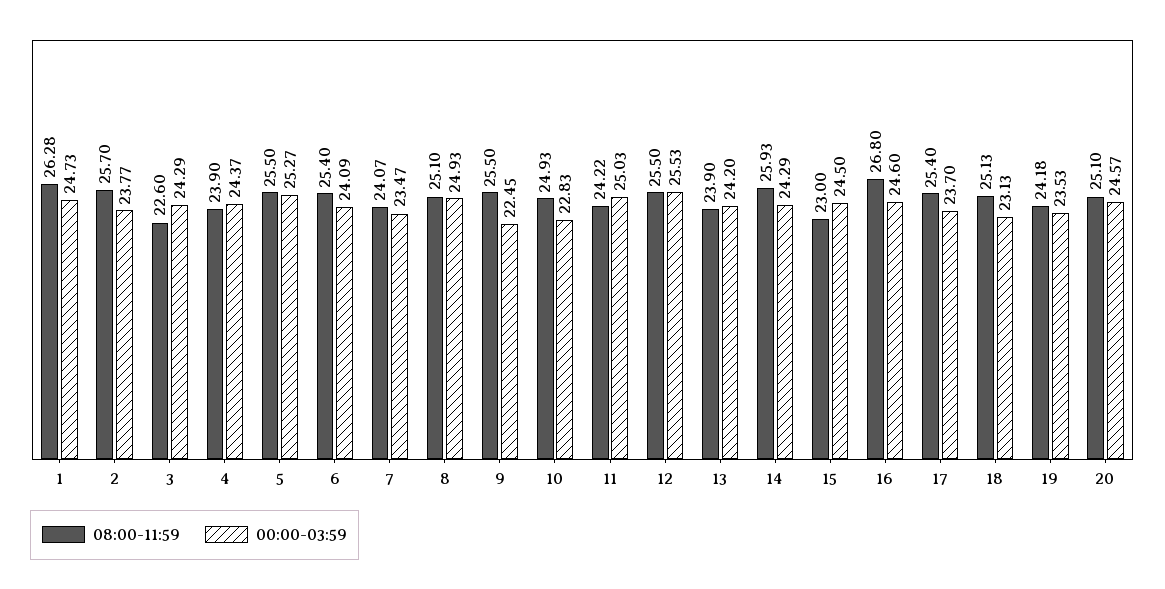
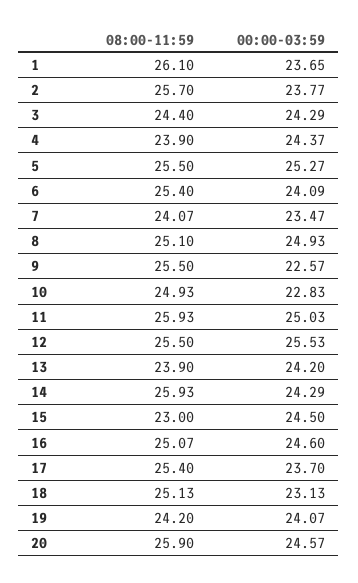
08:00-11:59, 1: 26.28 -> 26.1
00:00-03:59, 1: 24.73 -> 23.65
08:00-11:59, 3: 22.6 -> 24.4
00:00-03:59, 9: 22.45 -> 22.57
08:00-11:59, 11: 24.22 -> 25.93
08:00-11:59, 16: 26.8 -> 25.07
08:00-11:59, 19: 24.18 -> 24.2
00:00-03:59, 19: 23.53 -> 24.07
08:00-11:59, 20: 25.1 -> 25.9

